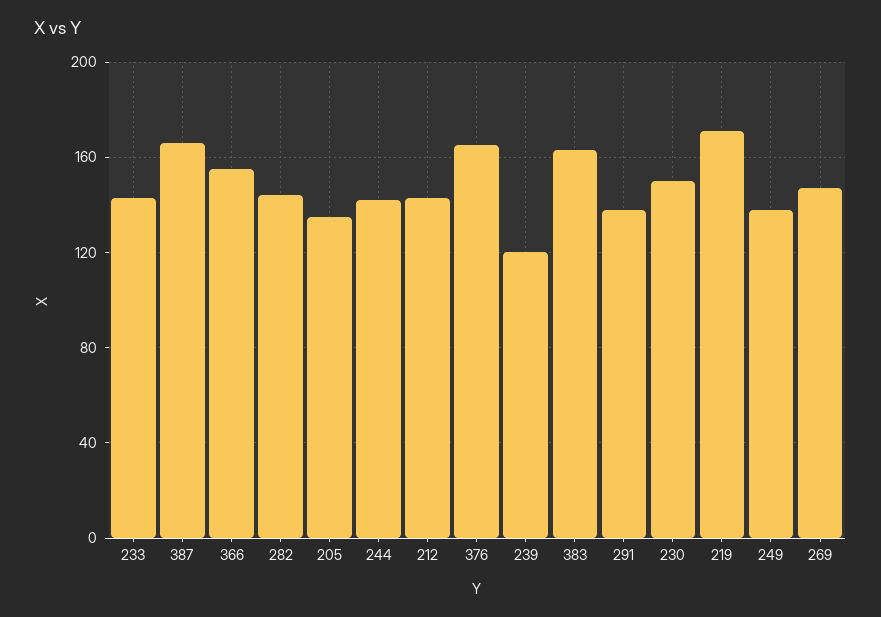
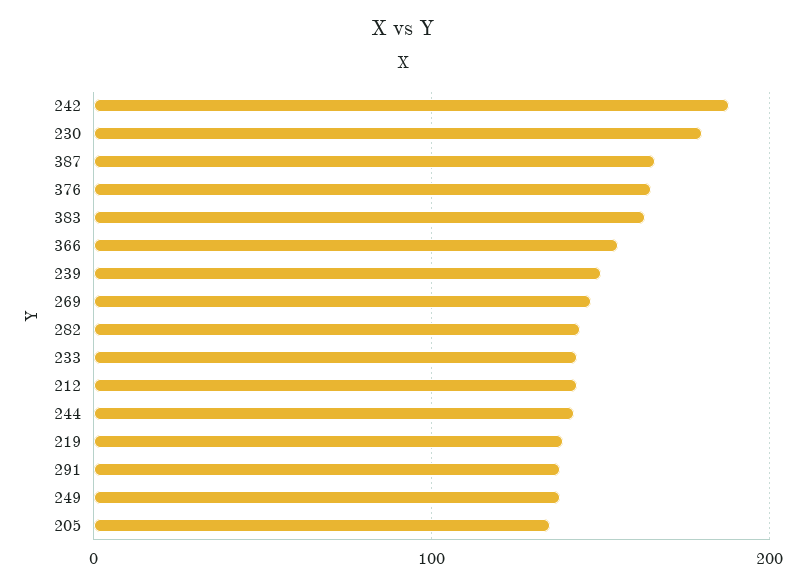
239: 120 -> 150
230: 150 -> 180
219: 170 -> 140
242: none -> 190

